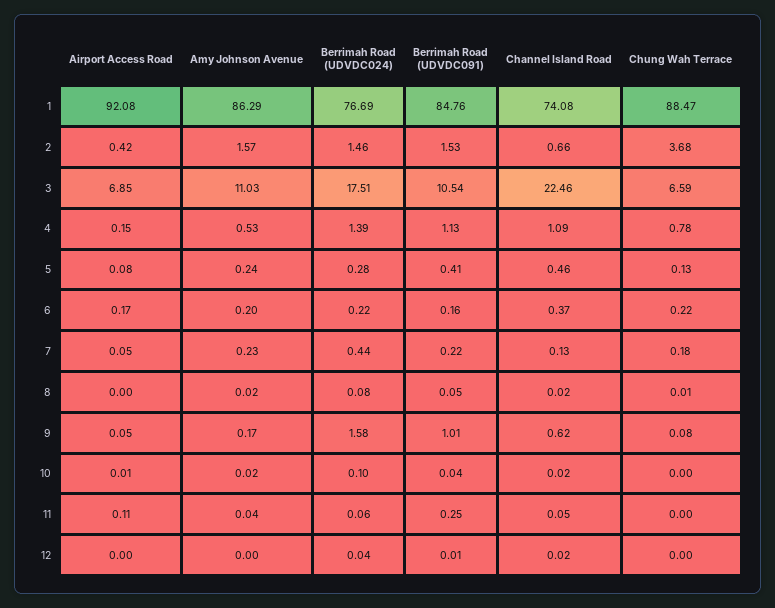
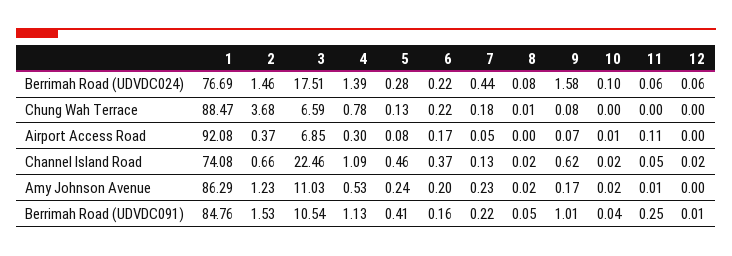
Airport Access Road, 2: 0.42 -> 0.37
Amy Johnson Avenue, 2: 1.57 -> 1.23
Airport Access Road, 4: 0.15 -> 0.3
Airport Access Road, 9: 0.05 -> 0.07
Amy Johnson Avenue, 11: 0.04 -> 0.01
Berrimah Road (UDVDC024), 12: 0.04 -> 0.06

